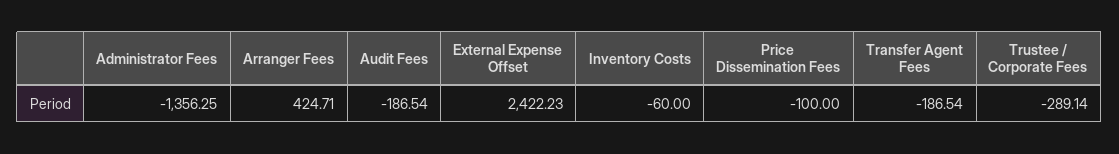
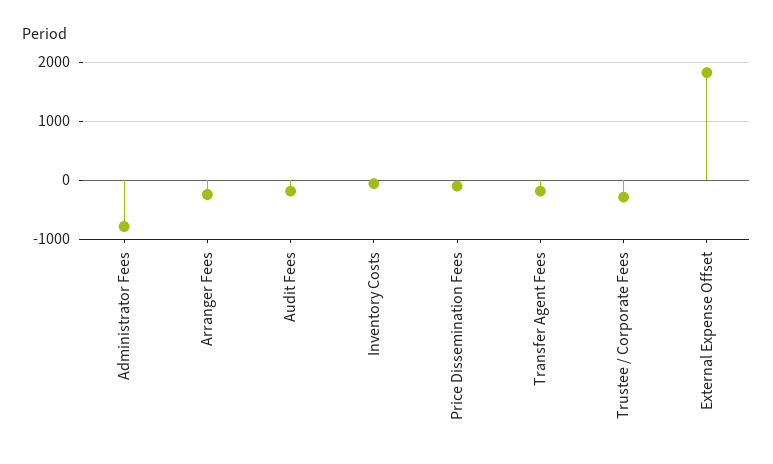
Administrator Fees: -1356.25 -> -800
Arranger Fees: 424.71 -> -200
External Expense Offset: 2422.23 -> 1800

